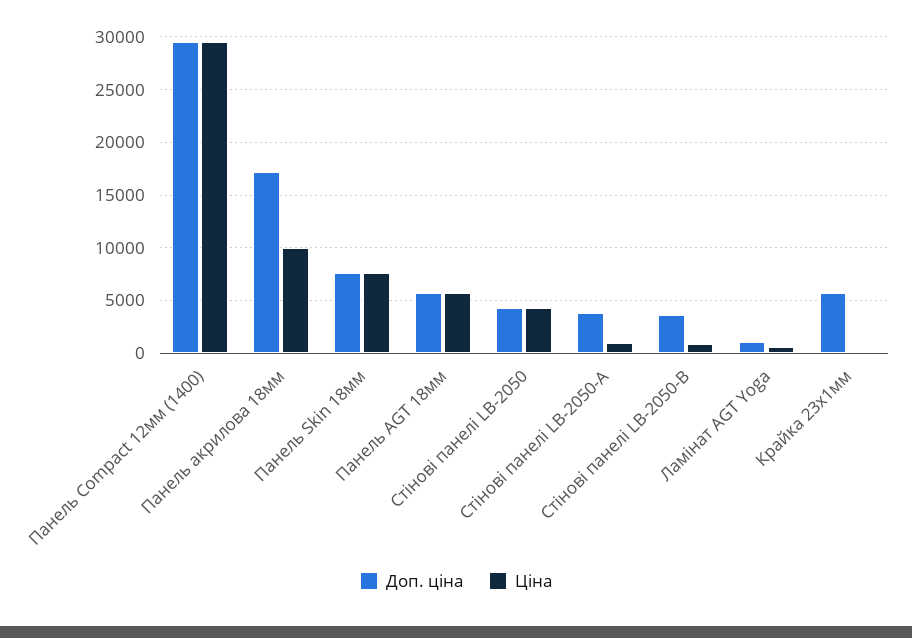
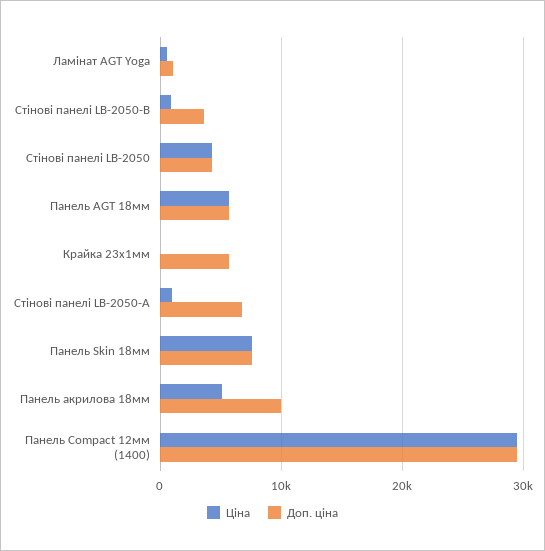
Доп. ціна, Панель акрилова 18мм: 17000 -> 10000
Ціна, Панель акрилова 18мм: 10000 -> 5000
Доп. ціна, Стінові панелі LB-2050-А: 4000 -> 7000

